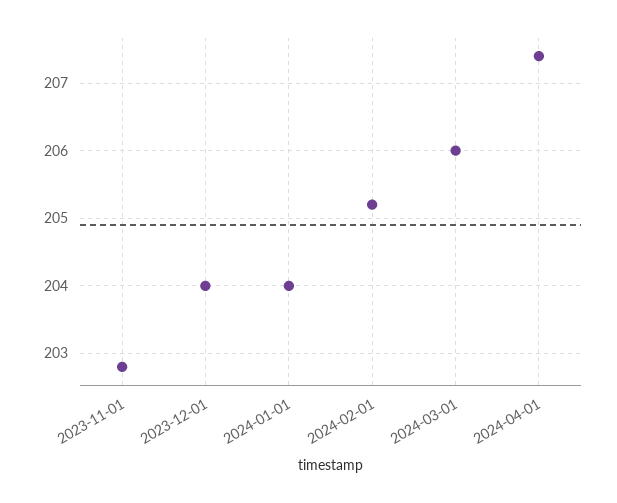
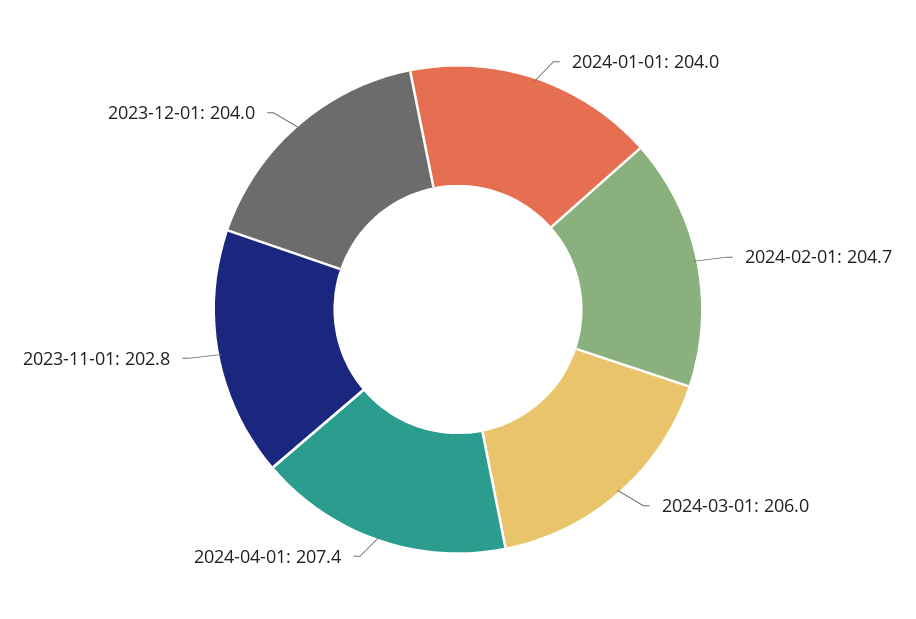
2024-02-01: 205.2 -> 204.7

